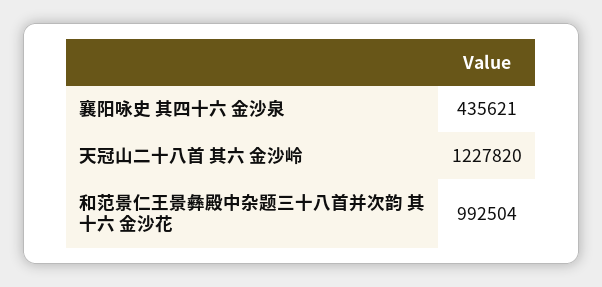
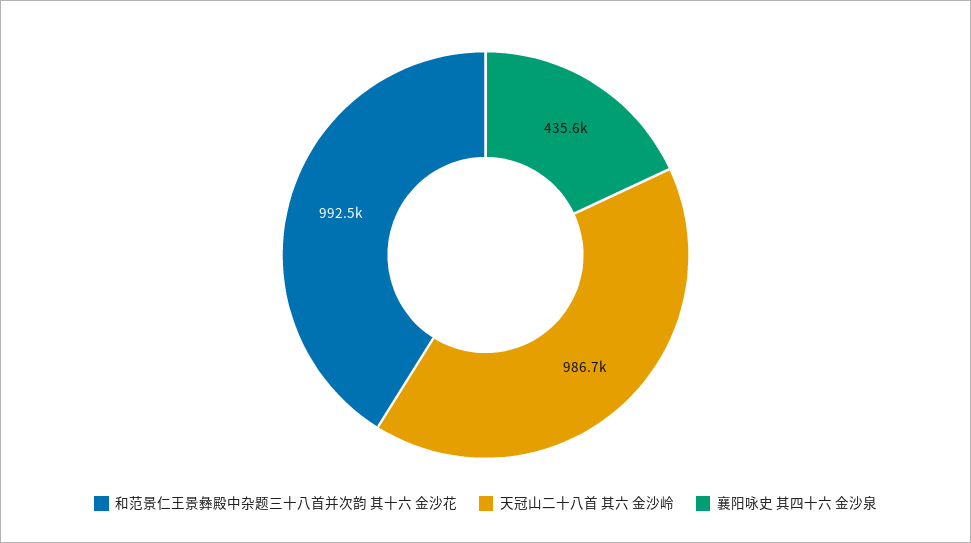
天冠山二十八首 其六 金沙岭: 1227820 -> 986700

